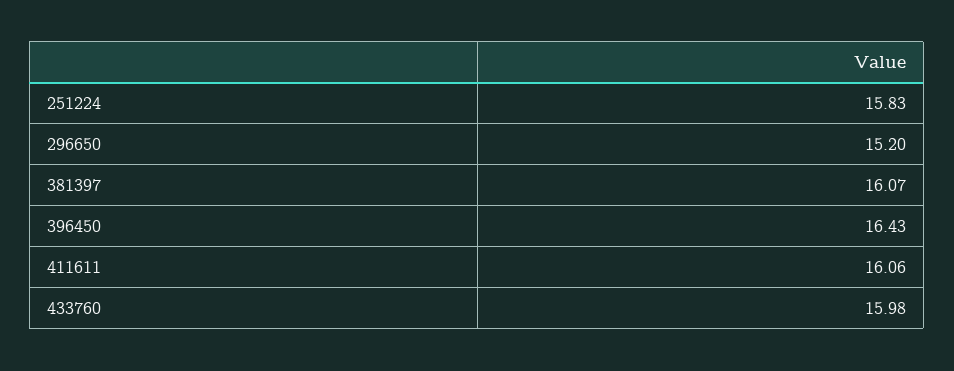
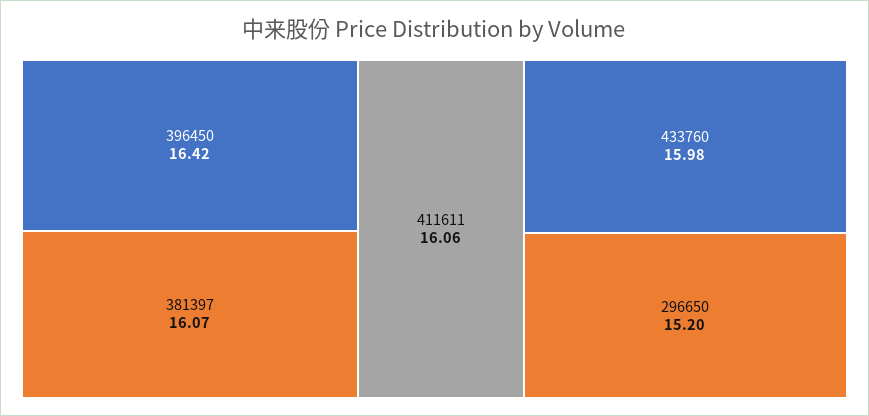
251224: 15.83 -> none
396450: 16.43 -> 16.42

